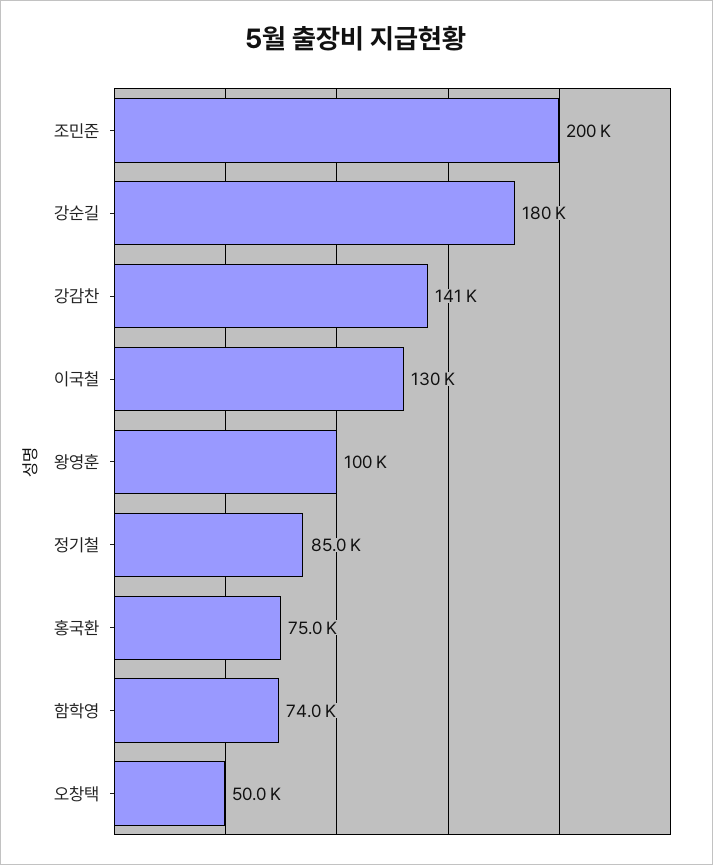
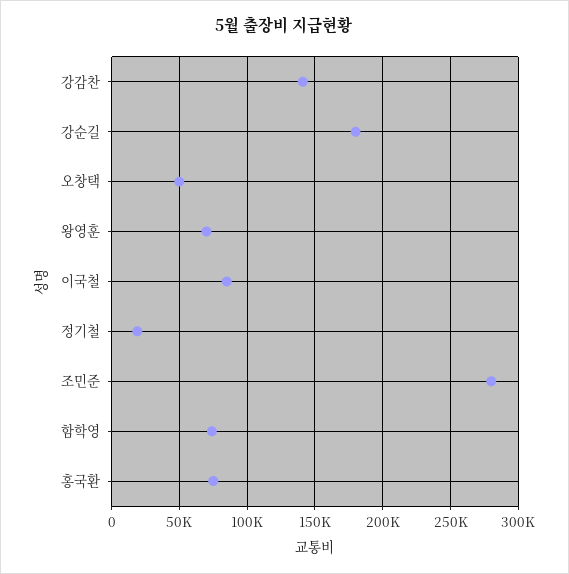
조민준: 200000 -> 280000
이국철: 130000 -> 85000
왕영훈: 100000 -> 70000
정기철: 85000 -> 20000

